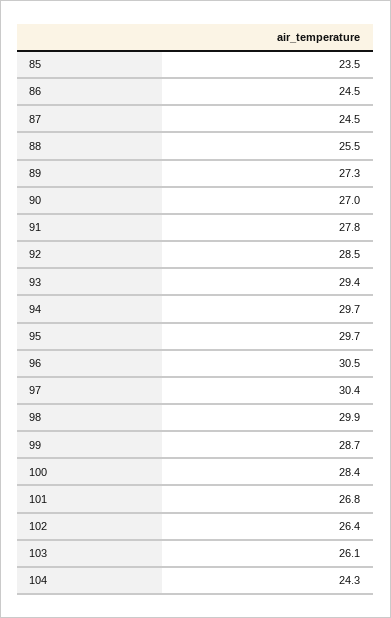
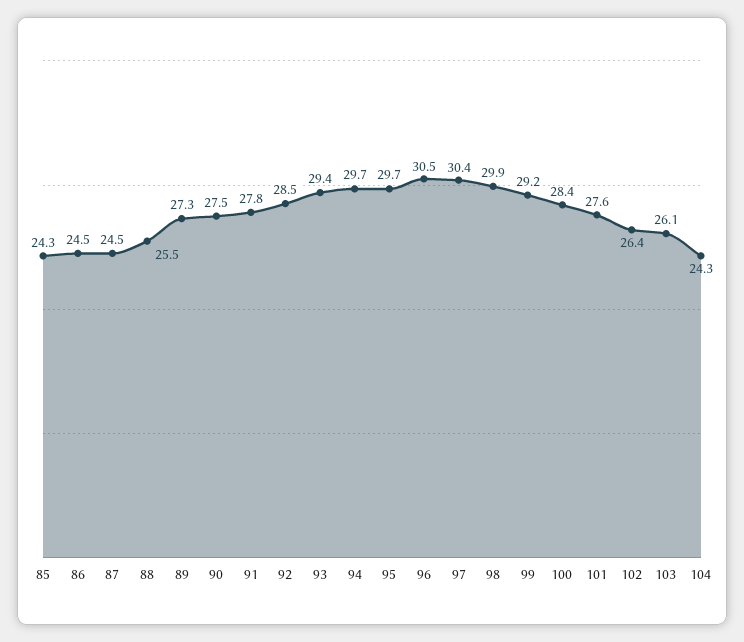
85: 23.5 -> 24.3
90: 27 -> 27.5
99: 28.7 -> 29.2
101: 26.8 -> 27.6

